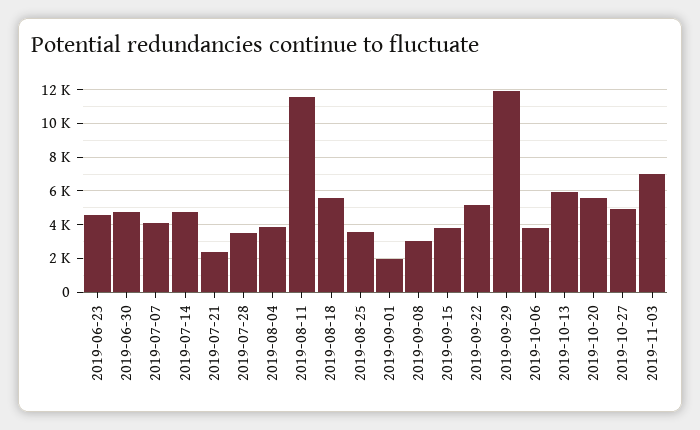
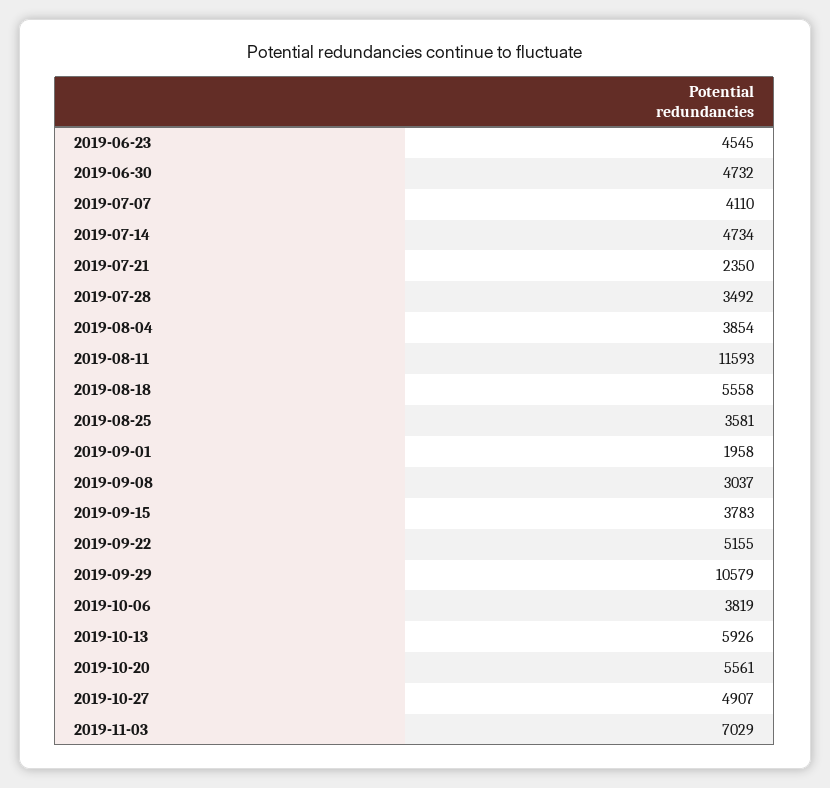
2019-09-29: 12000 -> 10579

